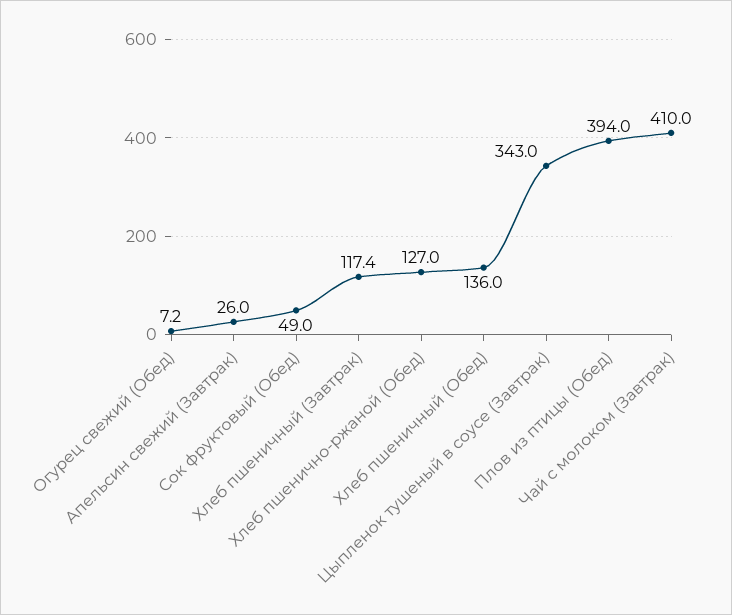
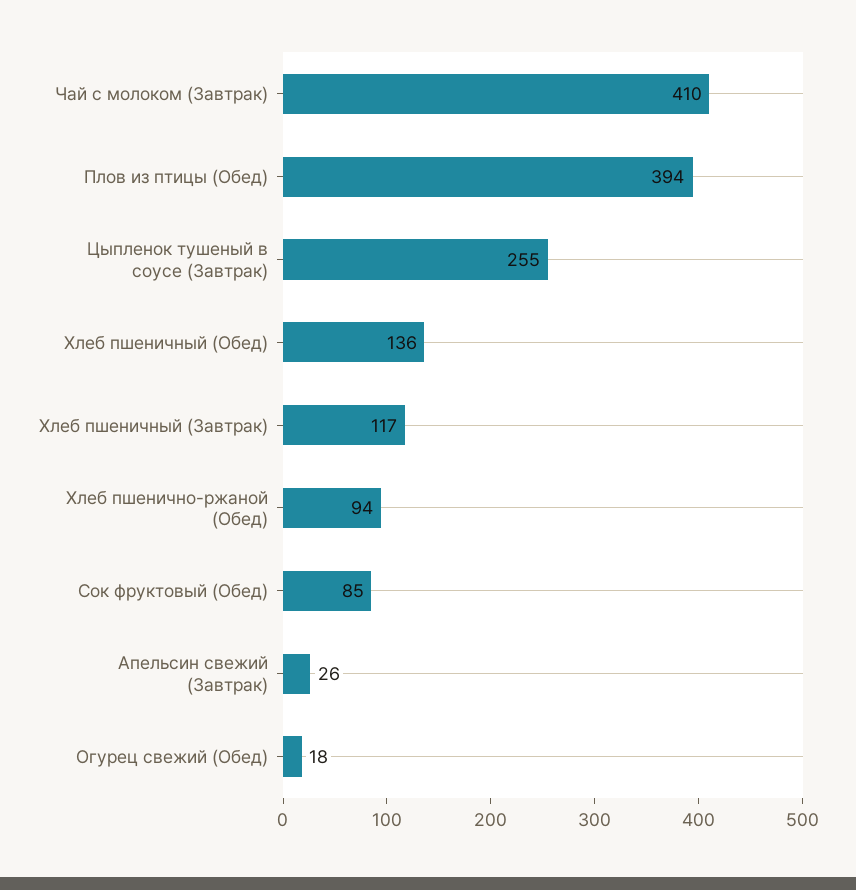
Огурец свежий (Обед): 7.2 -> 18
Сок фруктовый (Обед): 49 -> 85
Хлеб пшенично-ржаной (Обед): 127 -> 94
Цыпленок тушеный в соусе (Завтрак): 343 -> 255

